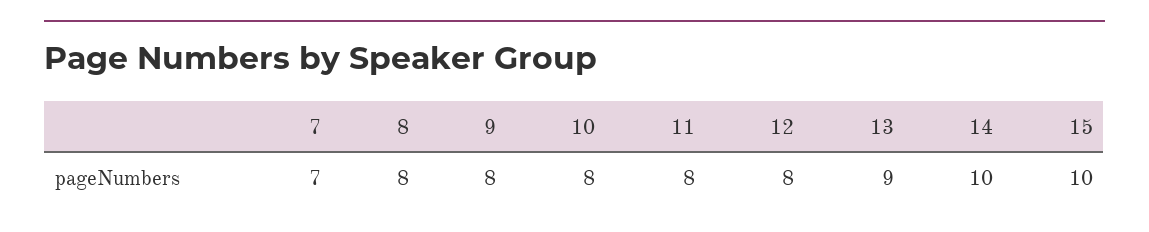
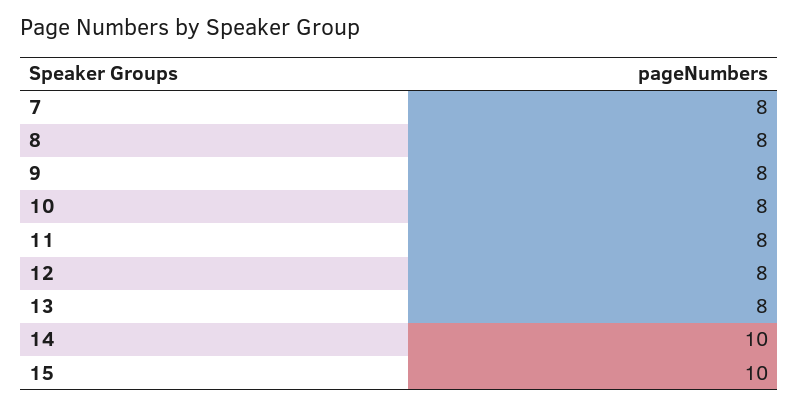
7: 7 -> 8
13: 9 -> 8

